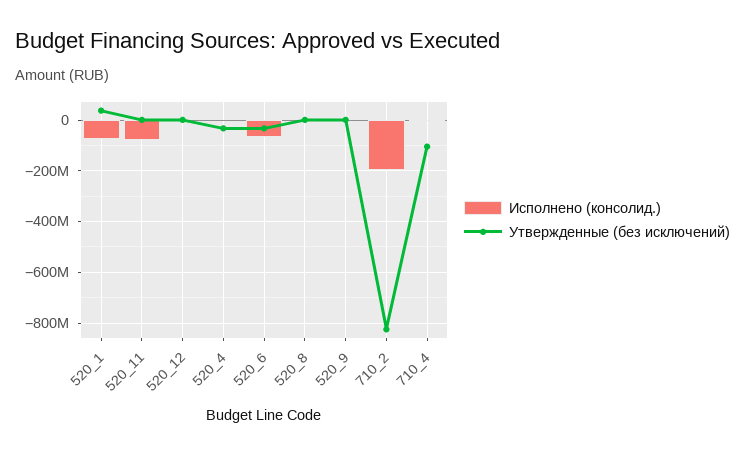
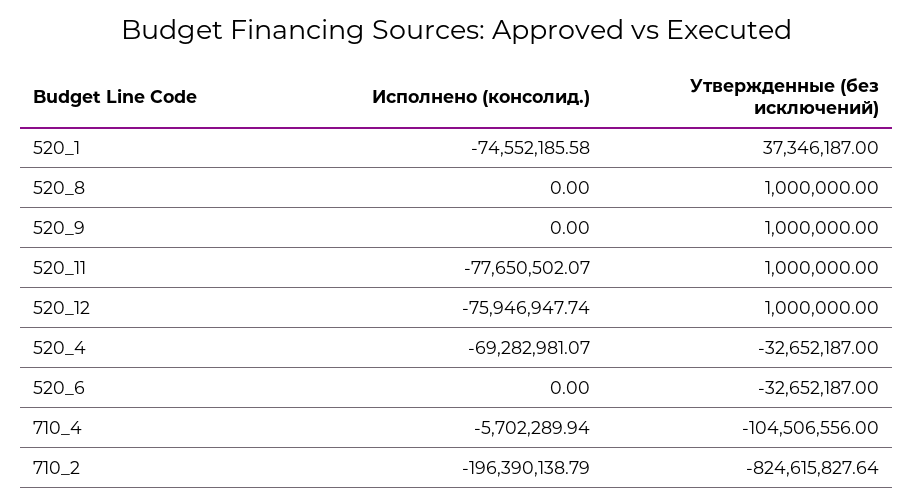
Исполнено (консолид.), 520_12: 0 -> -75946947.74
Исполнено (консолид.), 520_4: 0 -> -69282981.07
Исполнено (консолид.), 520_6: -75000000 -> 0

